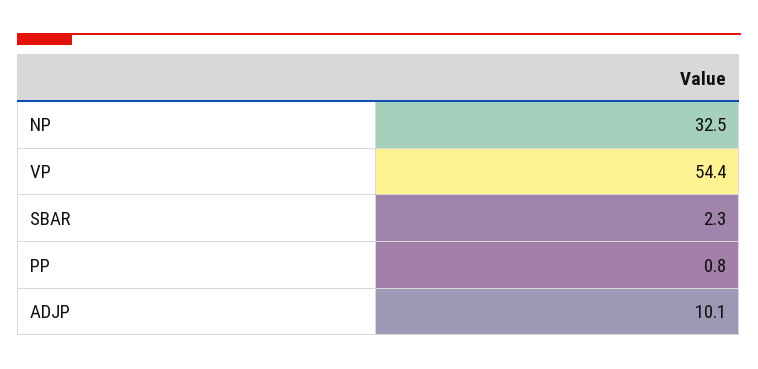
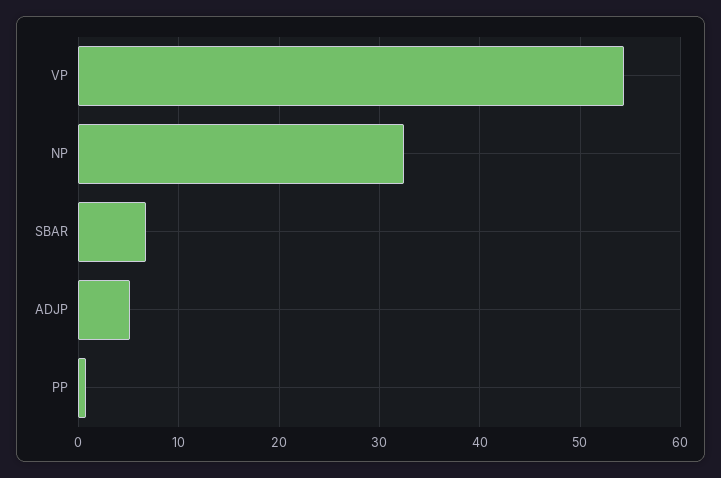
SBAR: 2.3 -> 7
ADJP: 10.1 -> 5

